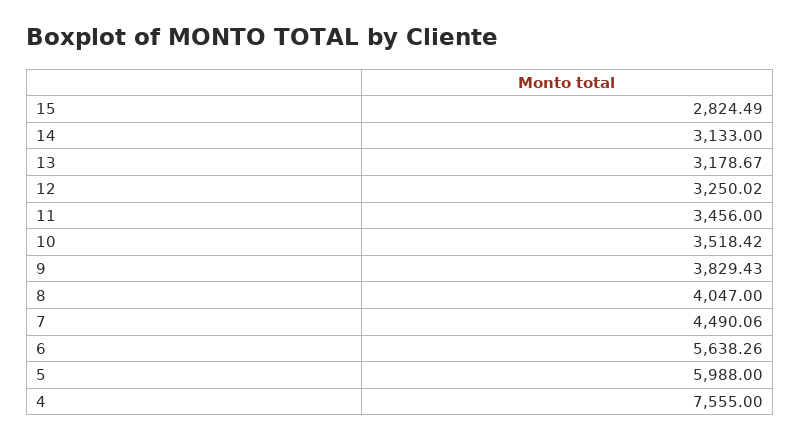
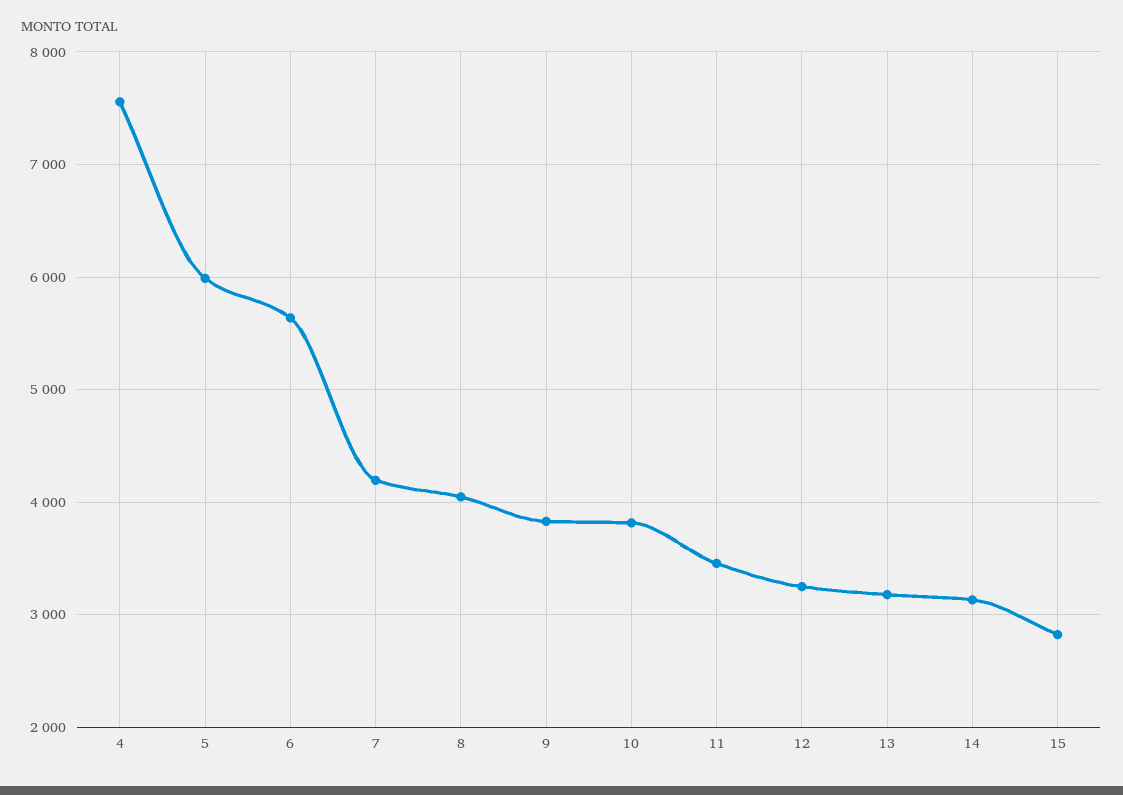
10: 3518.42 -> 3800
7: 4490.06 -> 4200

